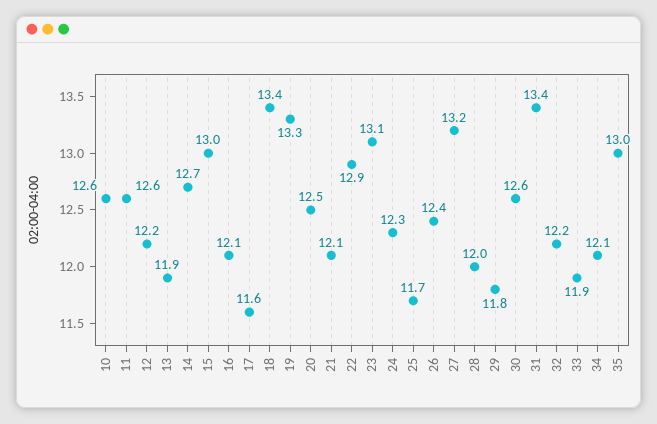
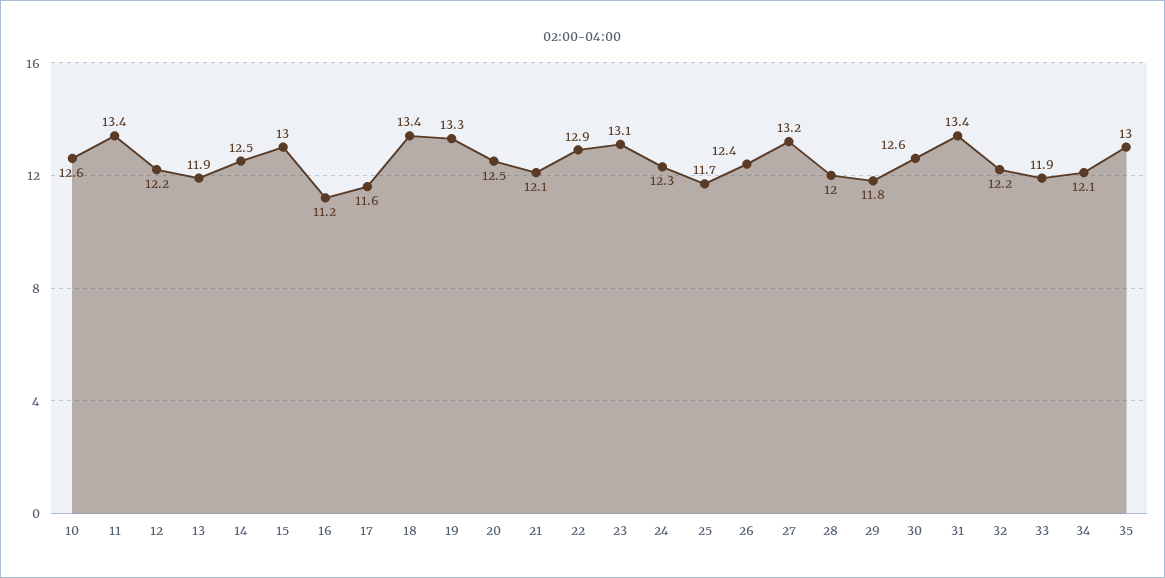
11: 12.6 -> 13.4
14: 12.7 -> 12.5
16: 12.1 -> 11.2

